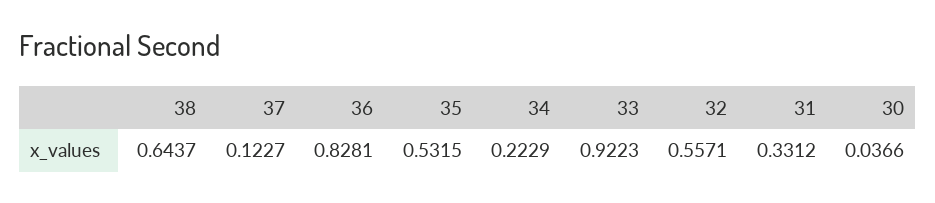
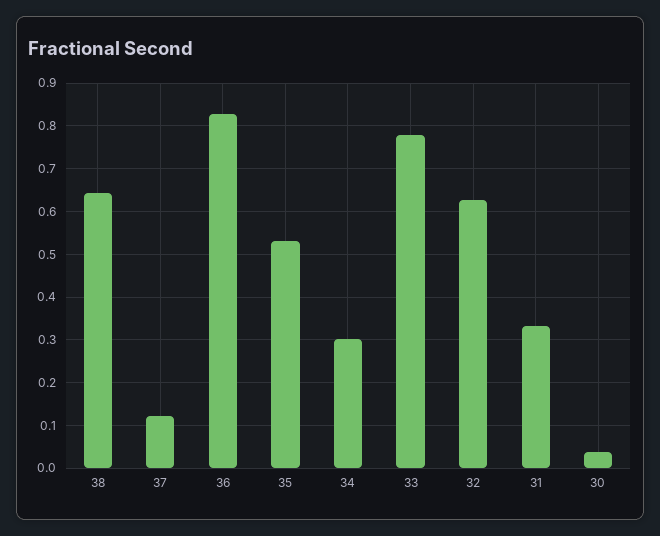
34: 0.2229 -> 0.3
33: 0.9223 -> 0.78
32: 0.5571 -> 0.62

